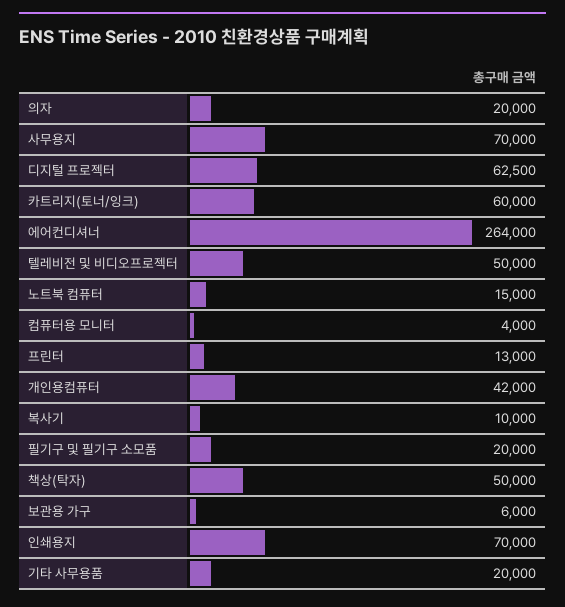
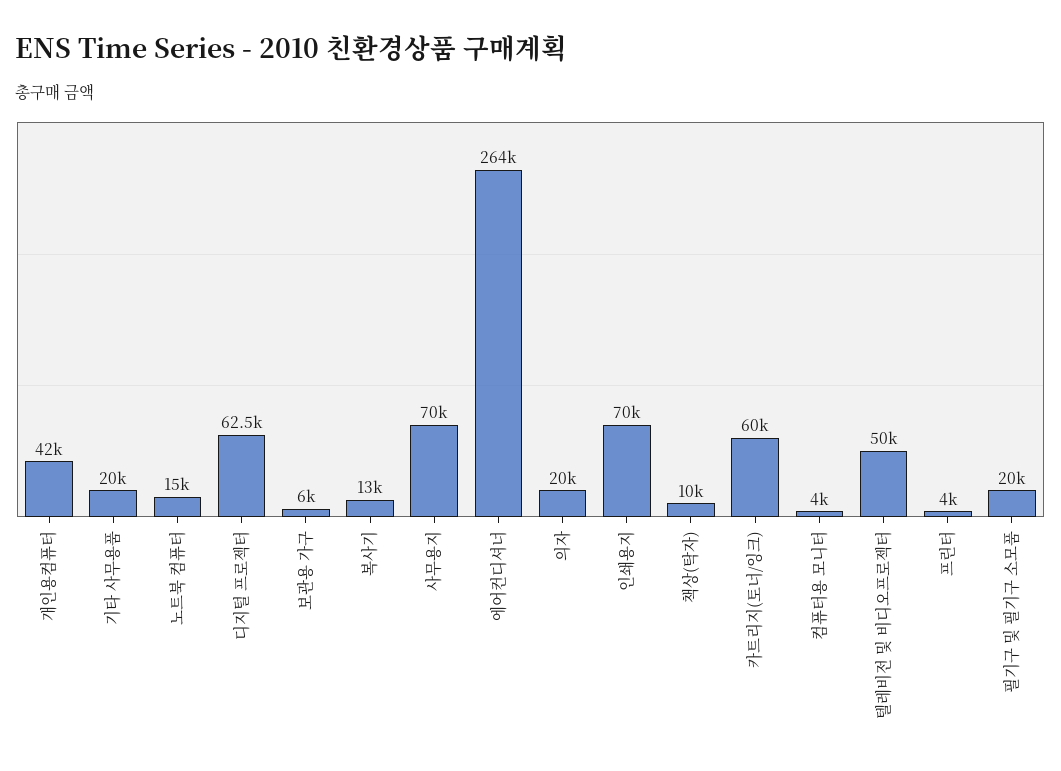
프린터: 13000 -> 4000
복사기: 10000 -> 13000
책상(탁자): 50000 -> 10000

